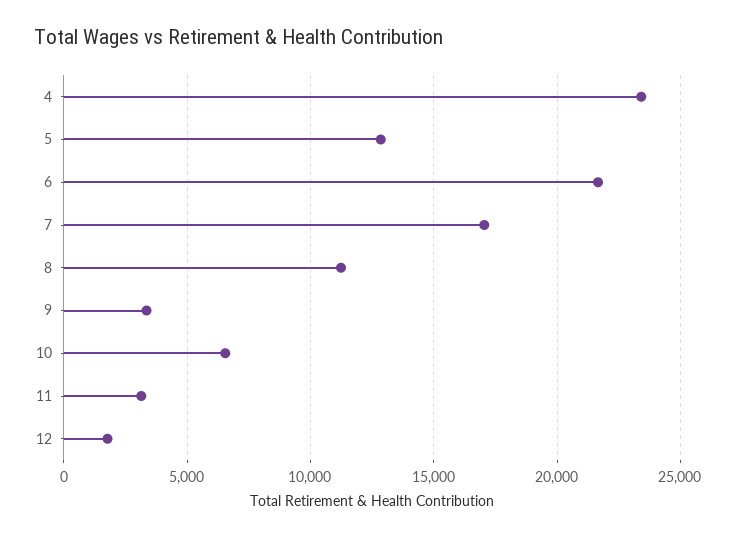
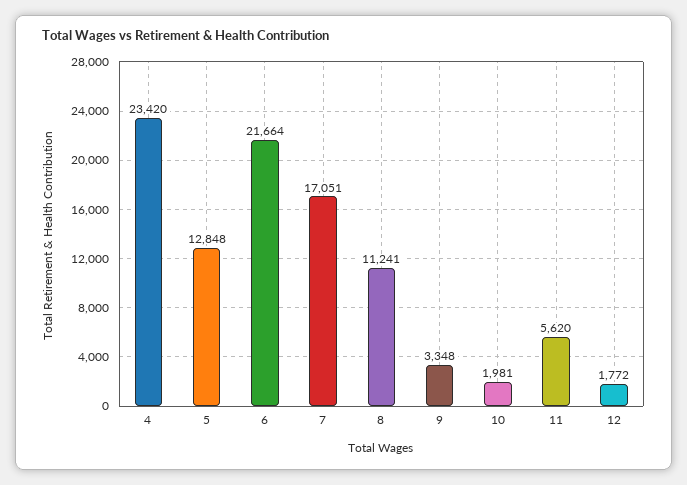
10: 6500 -> 1981
11: 3000 -> 5620

